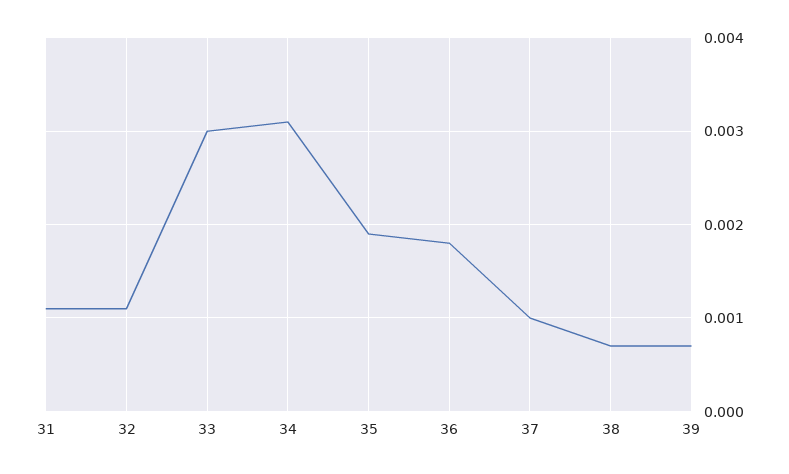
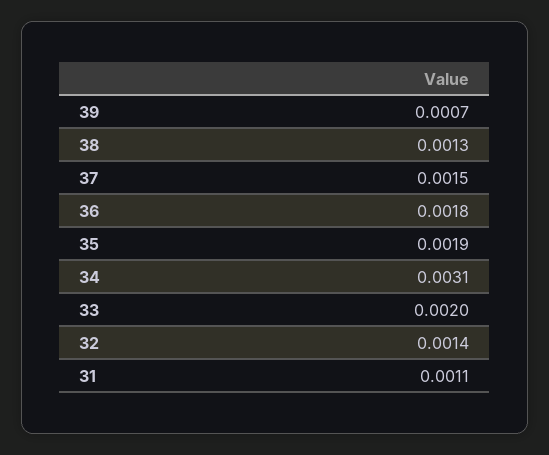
32: 0.0011 -> 0.0014
33: 0.003 -> 0.002
37: 0.001 -> 0.0015
38: 0.0007 -> 0.0013

